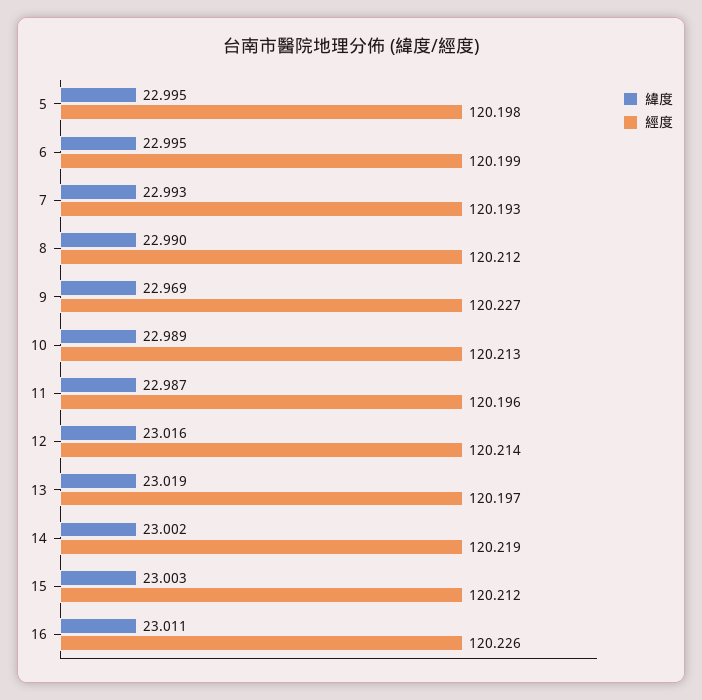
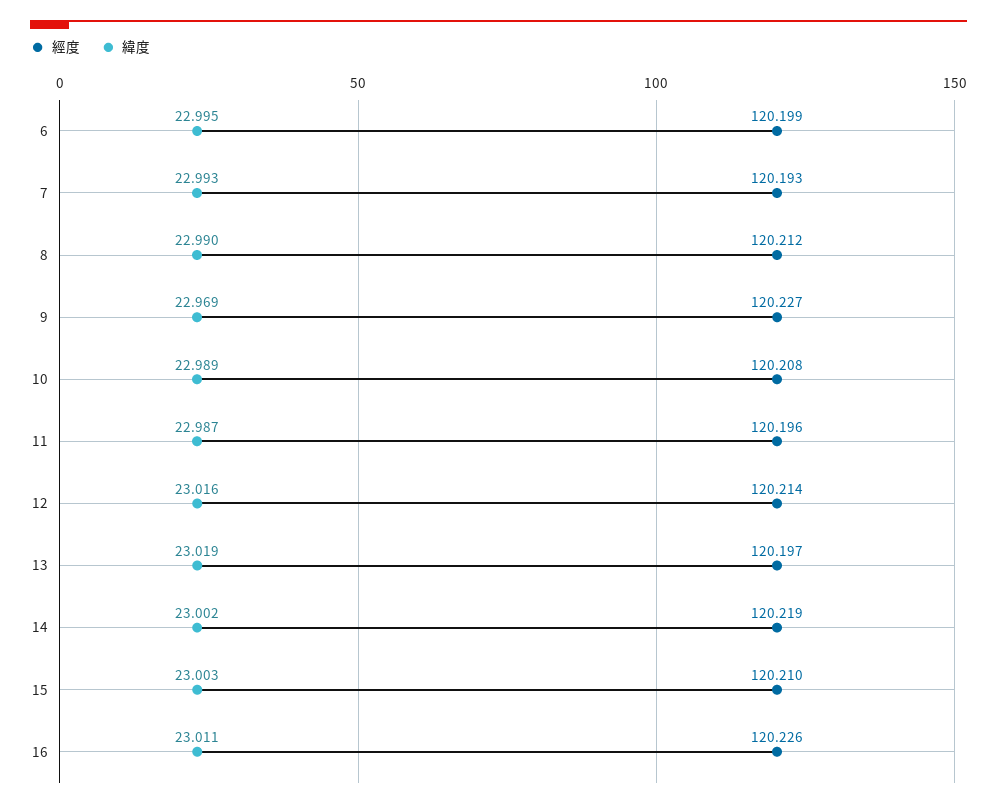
緯度, 5: 22.995 -> none
經度, 5: 120.198 -> none
經度, 10: 120.213 -> 120.208
經度, 15: 120.212 -> 120.21

